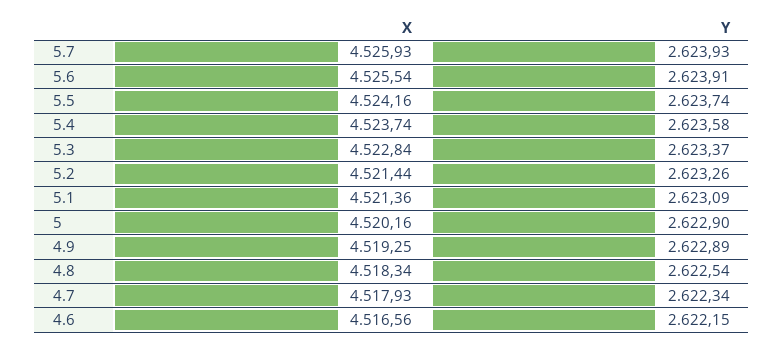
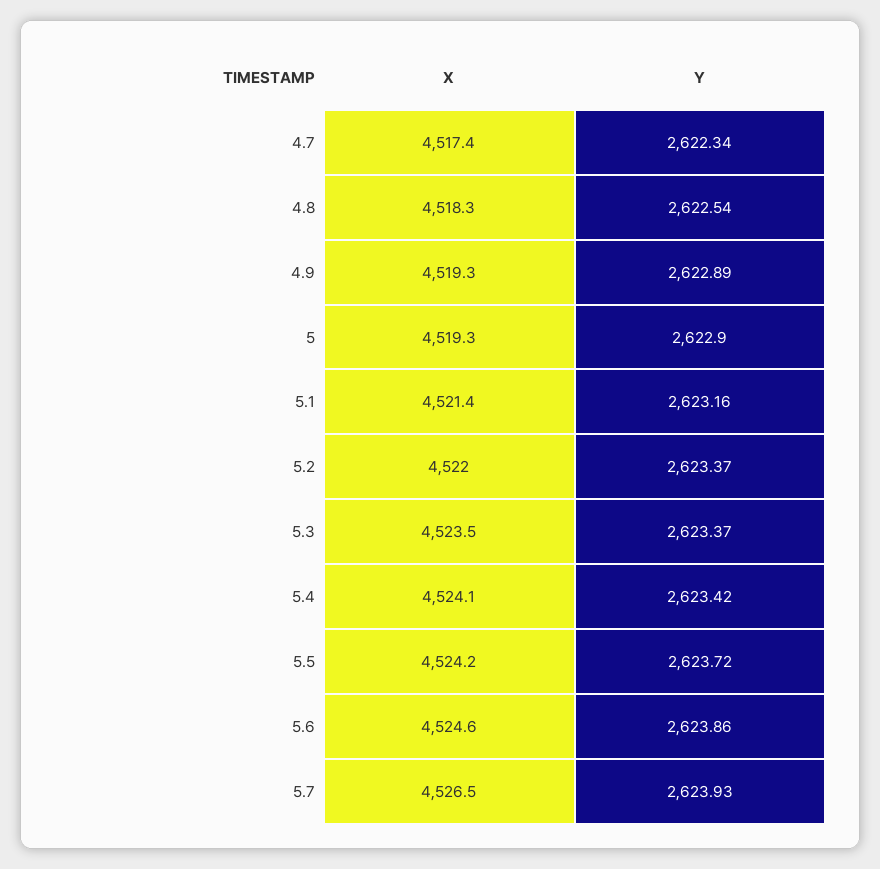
X, 5.7: 4525.93 -> 4526.5
X, 5.6: 4525.54 -> 4524.6
Y, 5.6: 2623.91 -> 2623.86
Y, 5.5: 2623.74 -> 2623.72
X, 5.4: 4523.74 -> 4524.1
Y, 5.4: 2623.58 -> 2623.42
X, 5.3: 4522.84 -> 4523.5
X, 5.2: 4521.44 -> 4522
Y, 5.2: 2623.26 -> 2623.37
Y, 5.1: 2623.09 -> 2623.16
X, 5: 4520.16 -> 4519.3
X, 4.7: 4517.93 -> 4517.4
X, 4.6: 4516.56 -> none
Y, 4.6: 2622.15 -> none

